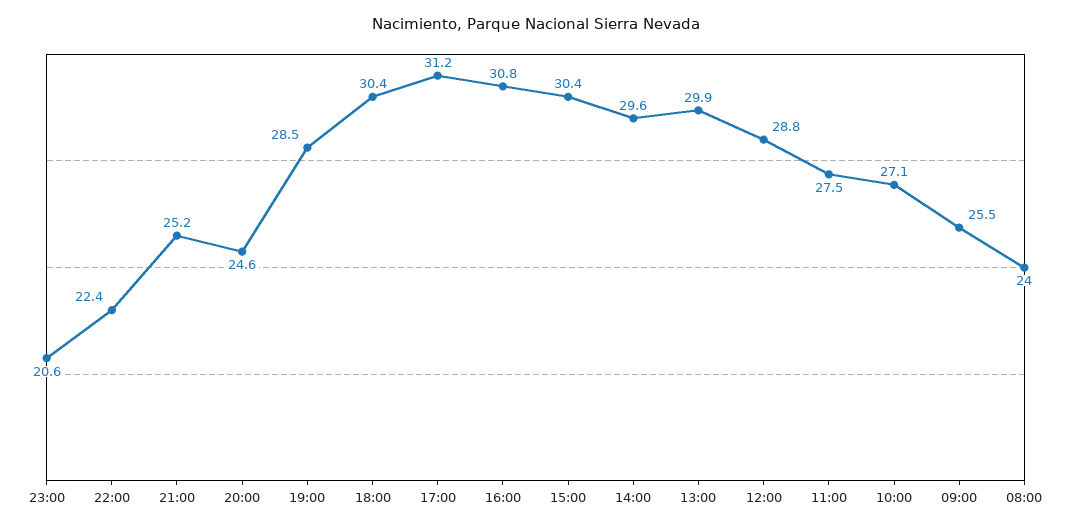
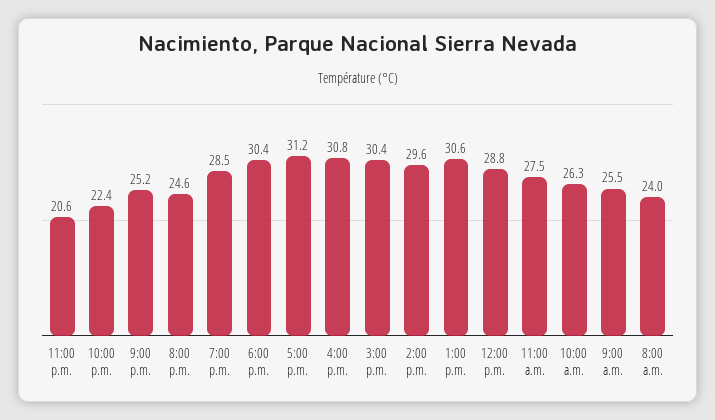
13:00: 29.9 -> 30.6
10:00: 27.1 -> 26.3

